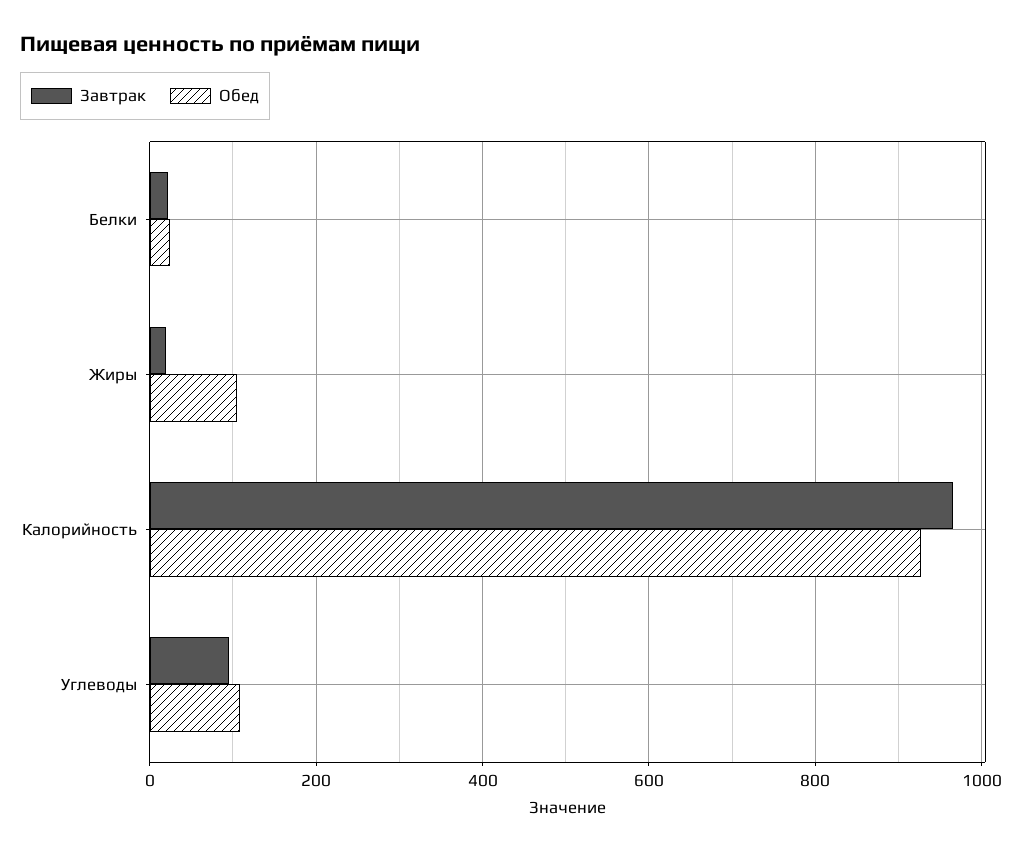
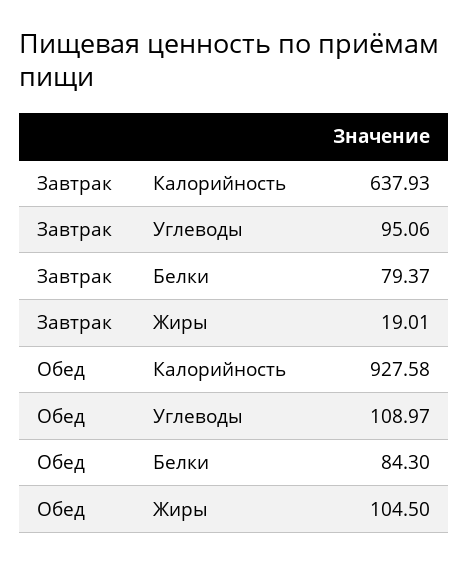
Завтрак, Белки: 20 -> 79.37
Обед, Белки: 20 -> 84.3
Завтрак, Калорийность: 960 -> 637.93

